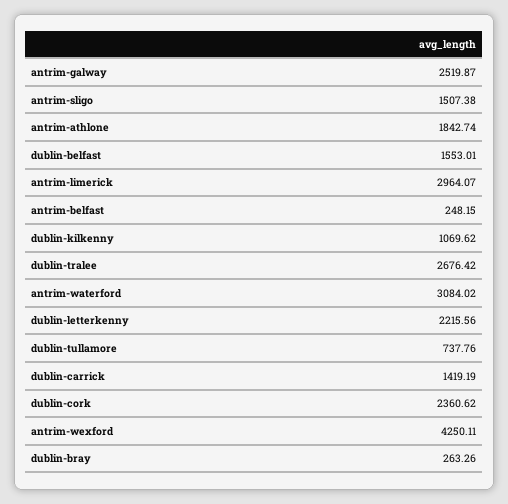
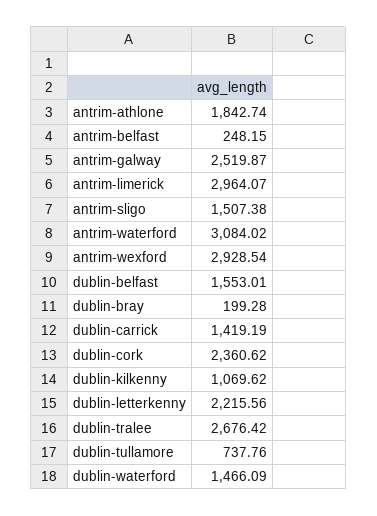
antrim-wexford: 4250.11 -> 2928.54
dublin-bray: 263.26 -> 199.28
dublin-waterford: none -> 1466.09

